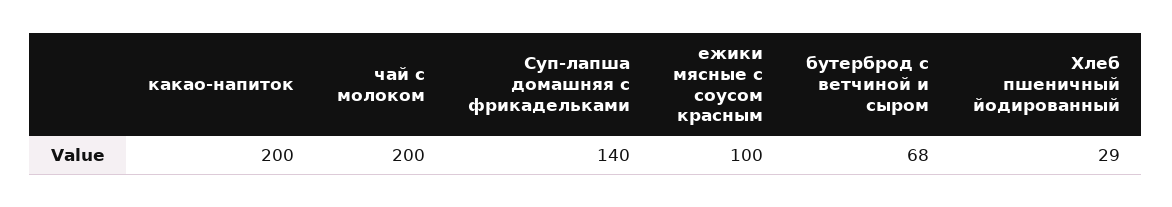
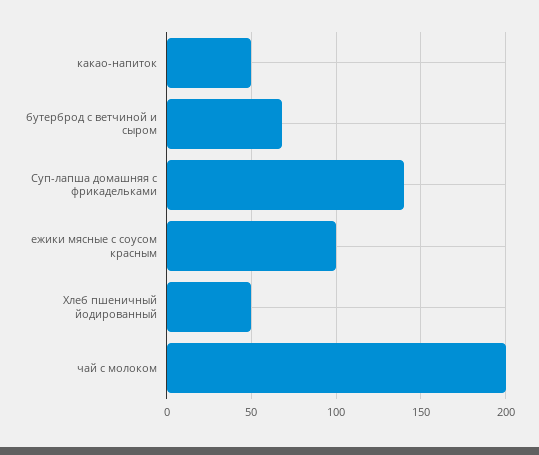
какао-напиток: 200 -> 50
Хлеб пшеничный йодированный: 29 -> 50

